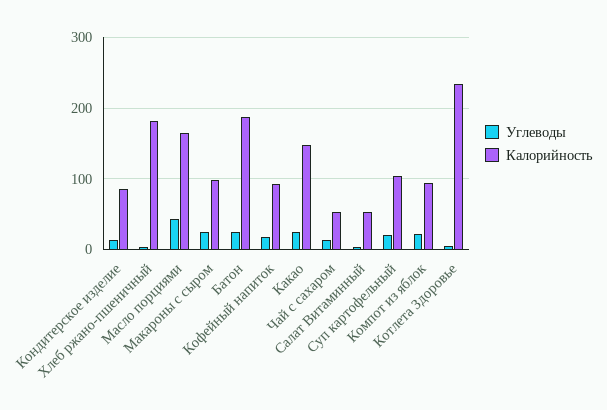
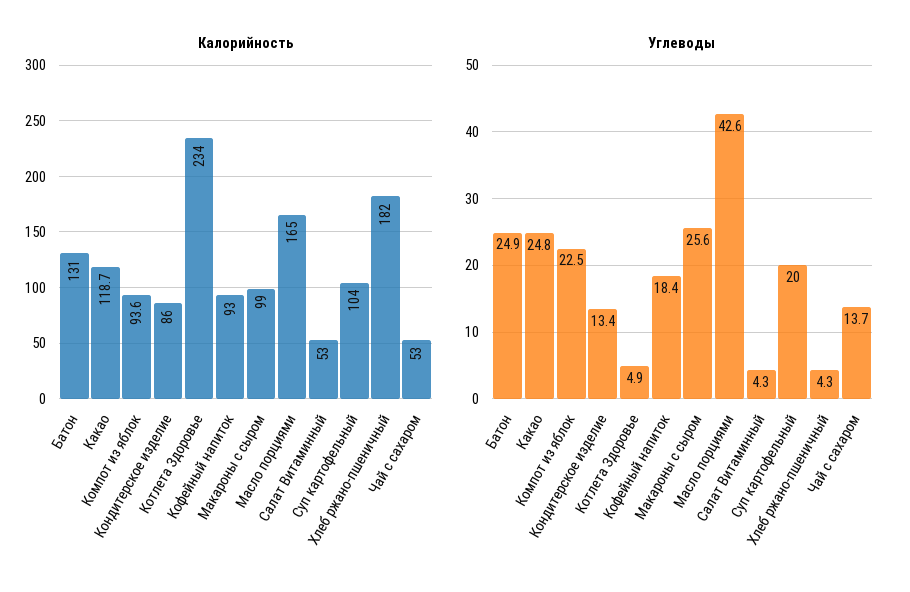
Калорийность, Батон: 190 -> 131
Калорийность, Какао: 150 -> 118.7

